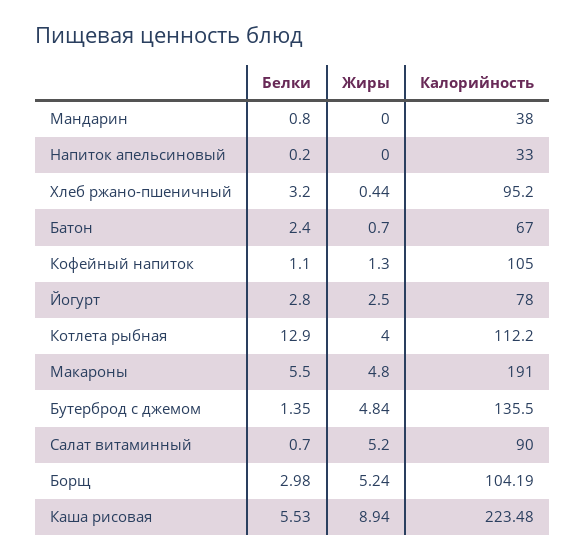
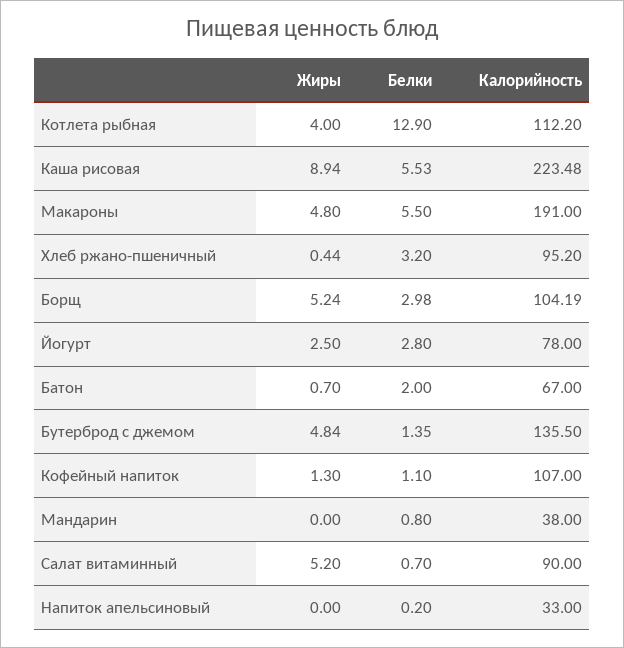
Белки, Батон: 2.4 -> 2
Калорийность, Кофейный напиток: 105 -> 107

